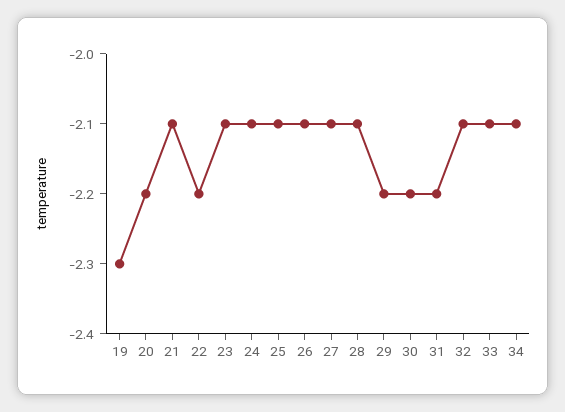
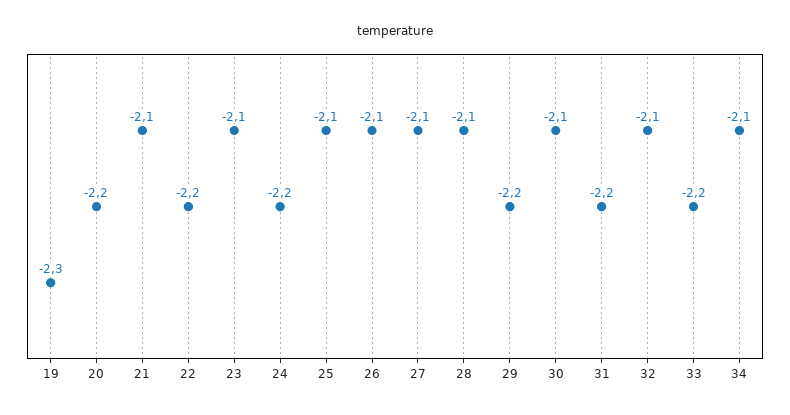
24: -2.1 -> -2.2
30: -2.2 -> -2.1
33: -2.1 -> -2.2

